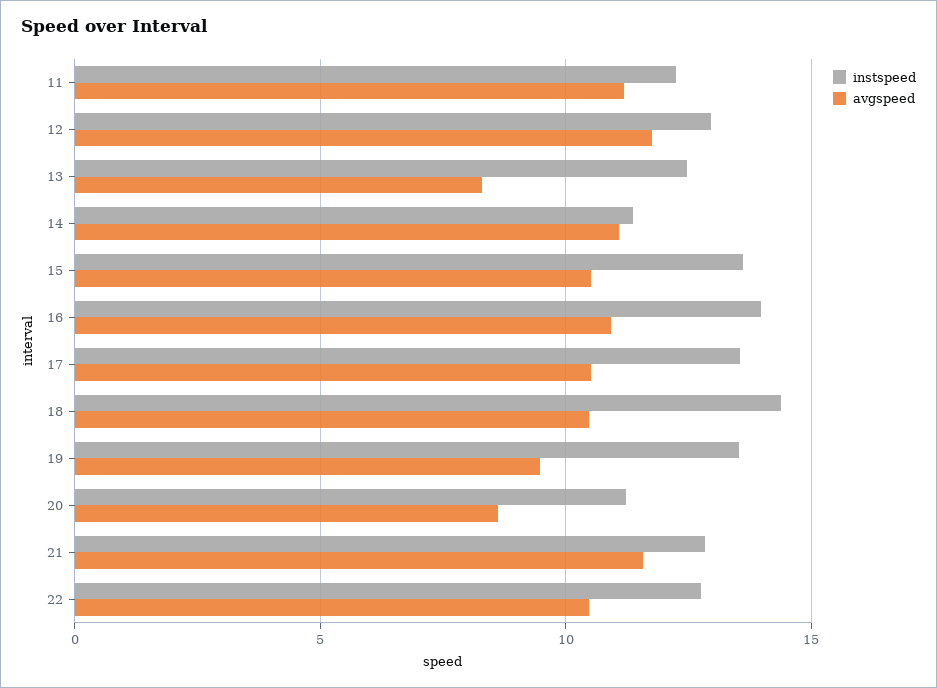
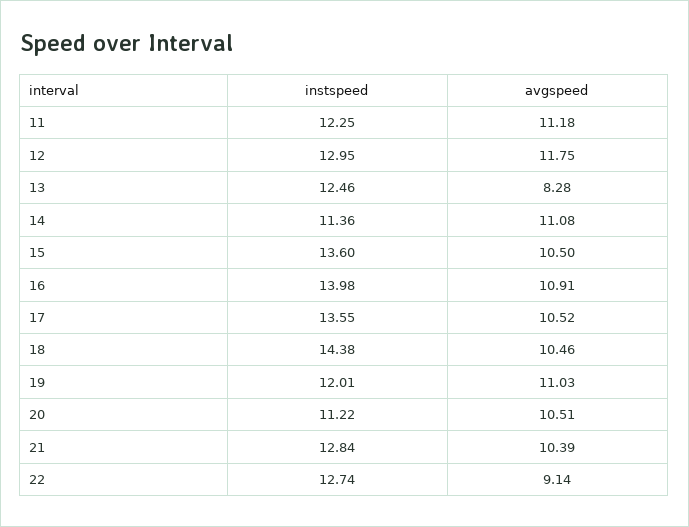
instspeed, 19: 13.5 -> 12.01
avgspeed, 19: 9.5 -> 11.03
avgspeed, 20: 8.5 -> 10.51
avgspeed, 21: 11.5 -> 10.39
avgspeed, 22: 10.5 -> 9.14

